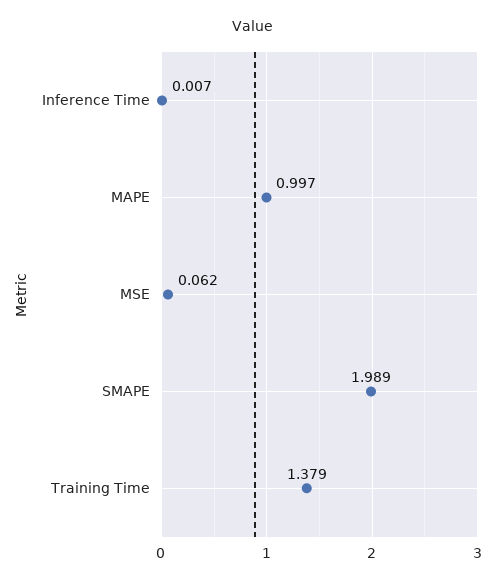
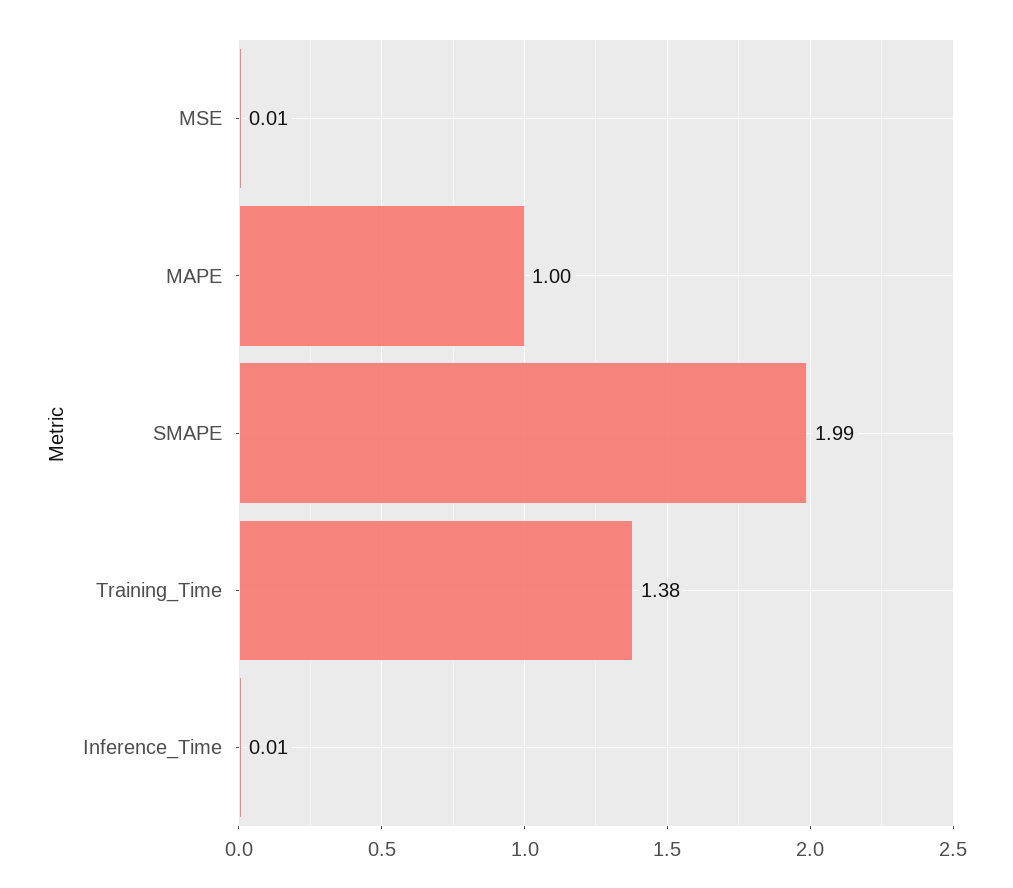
MSE: 0.062 -> 0.01

